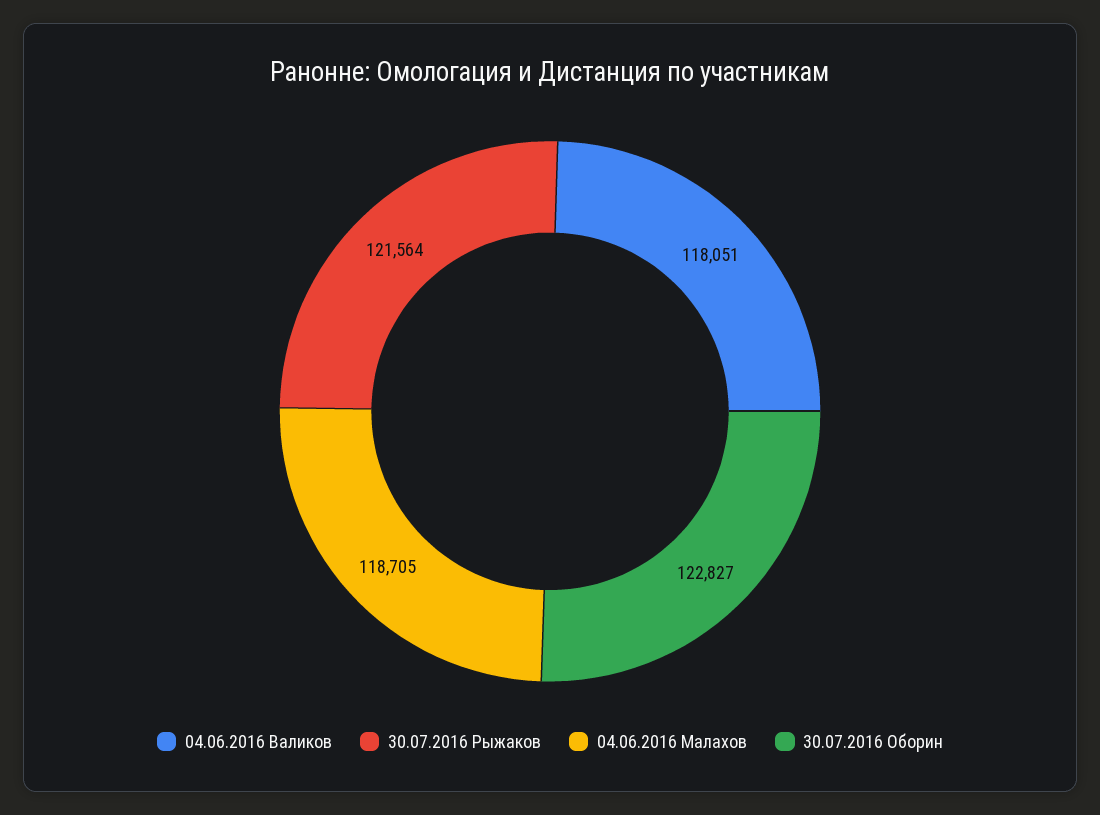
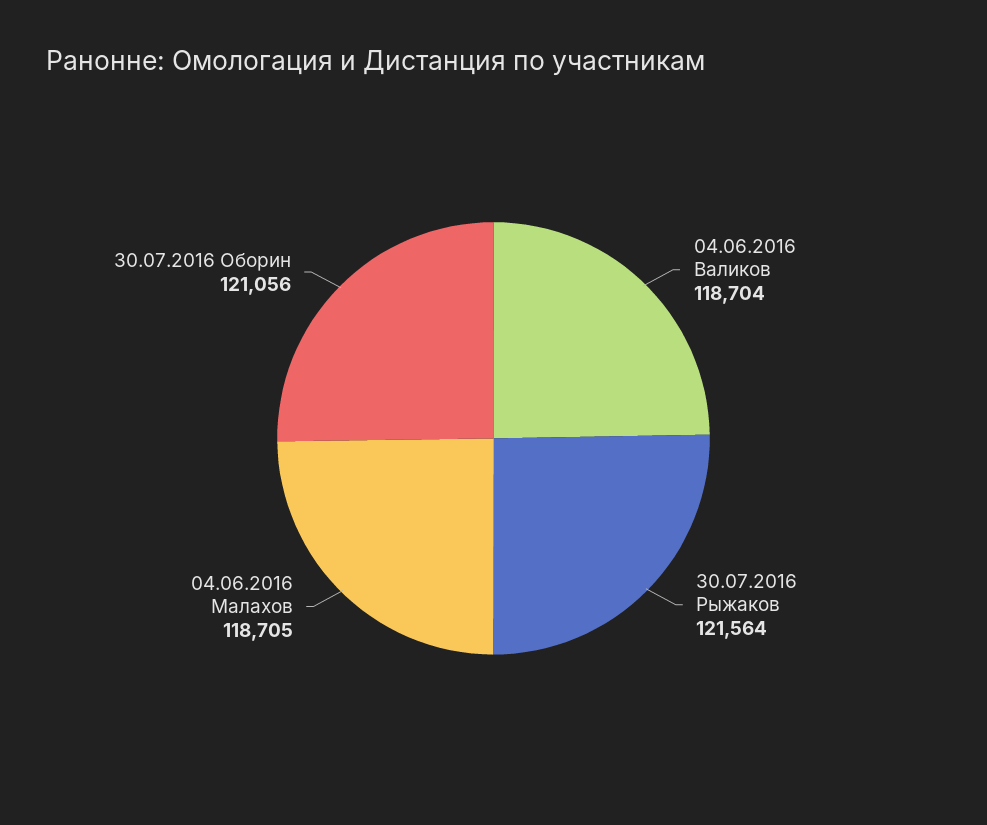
04.06.2016 Валиков: 118051 -> 118704
30.07.2016 Оборин: 122827 -> 121056

